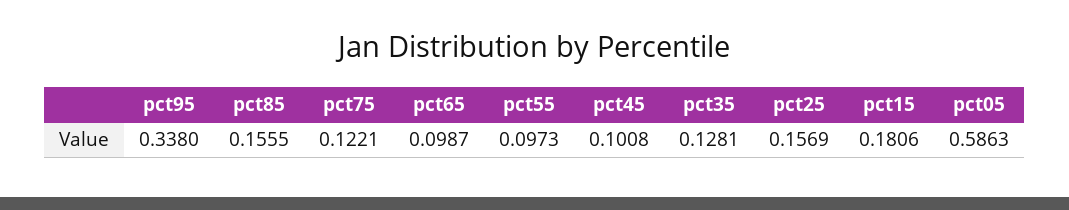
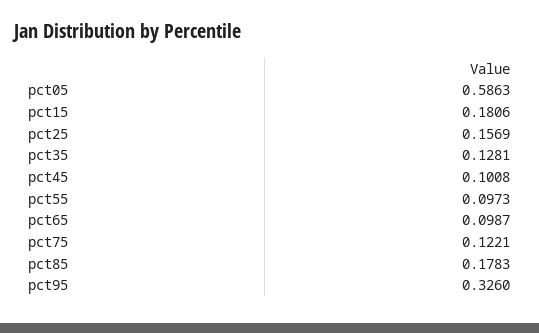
pct95: 0.338 -> 0.326
pct85: 0.1555 -> 0.1783

